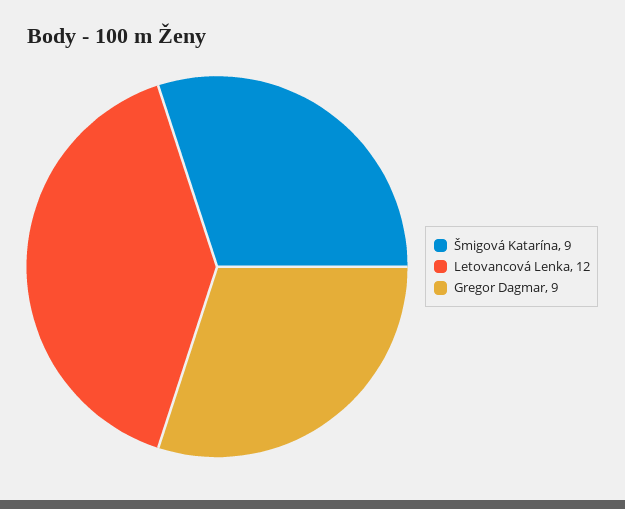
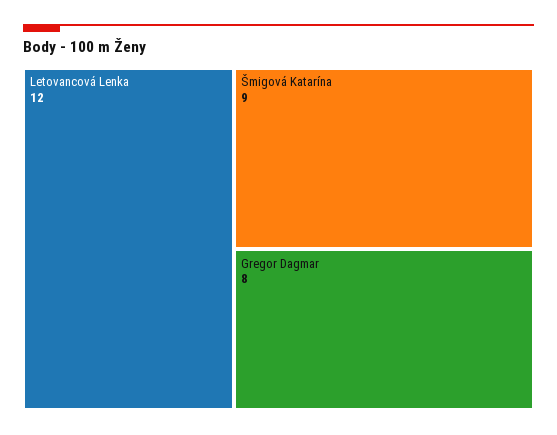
Gregor Dagmar: 9 -> 8

